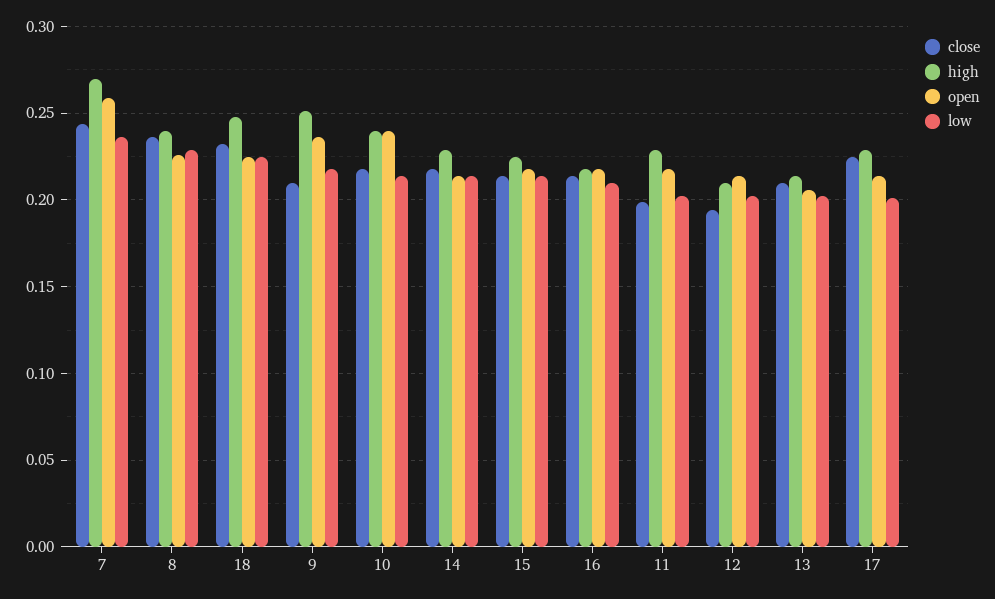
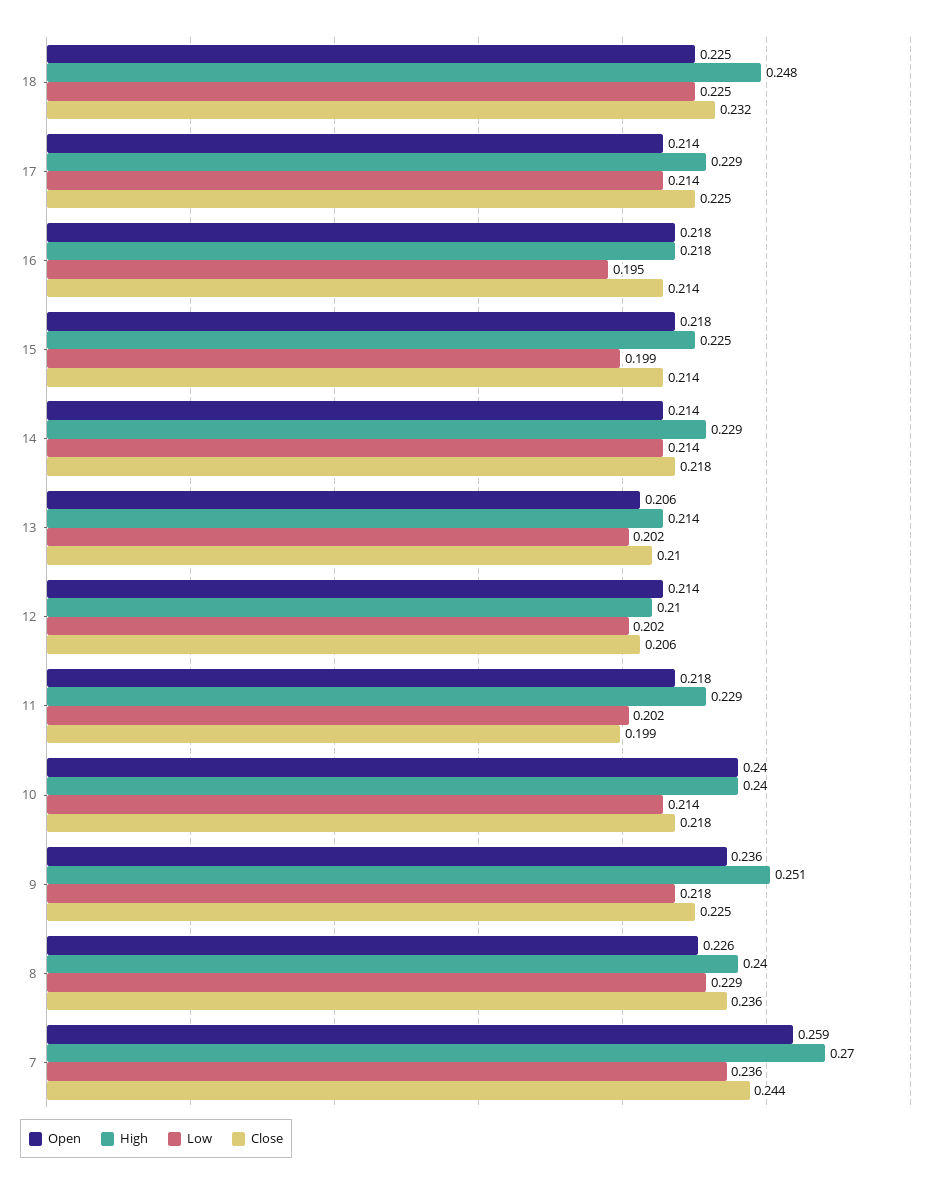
close, 9: 0.21 -> 0.225
low, 15: 0.215 -> 0.199
low, 16: 0.21 -> 0.195
close, 12: 0.195 -> 0.206
low, 17: 0.2 -> 0.214

